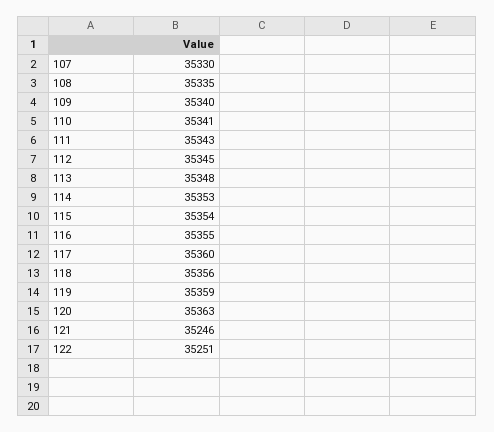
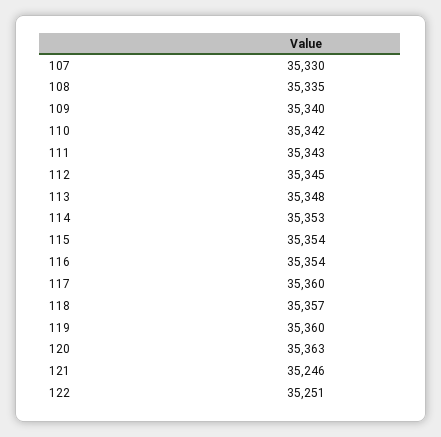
110: 35341 -> 35342
116: 35355 -> 35354
118: 35356 -> 35357
119: 35359 -> 35360

